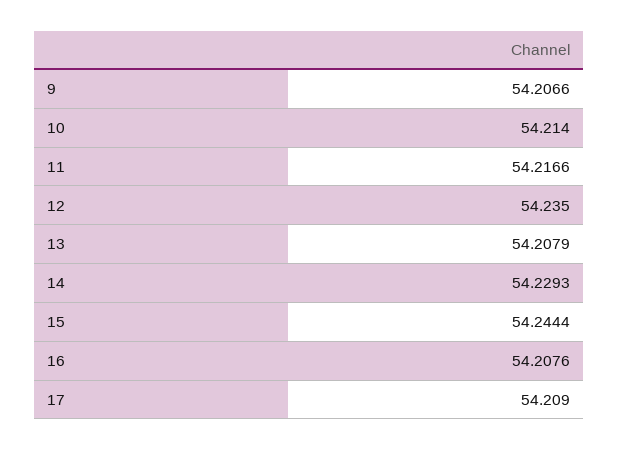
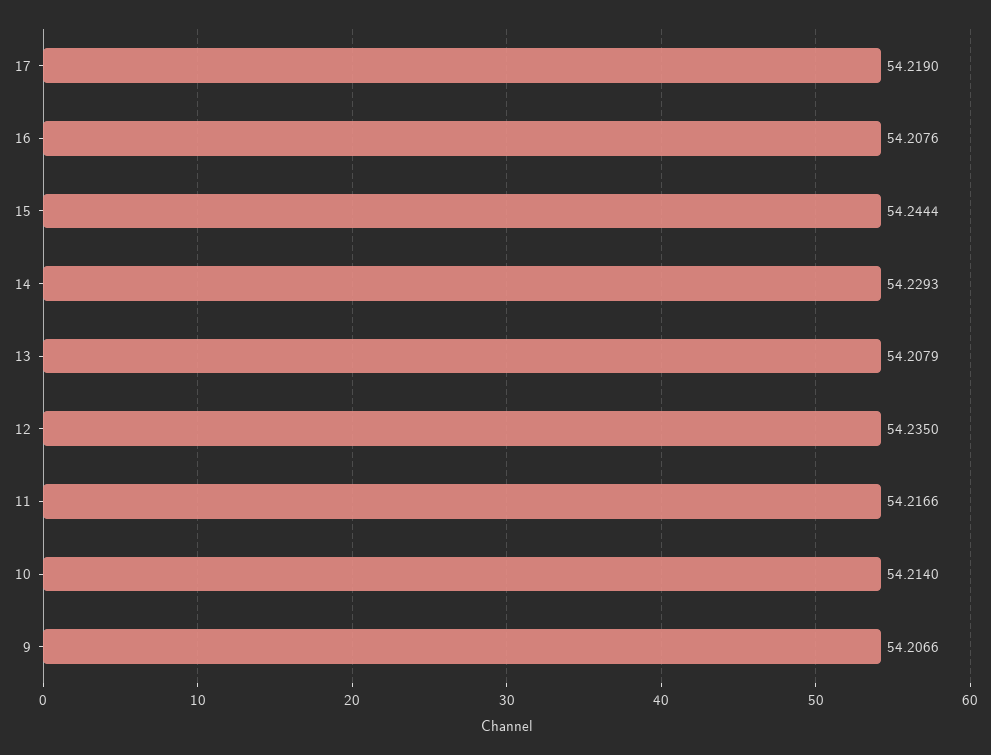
17: 54.209 -> 54.219

